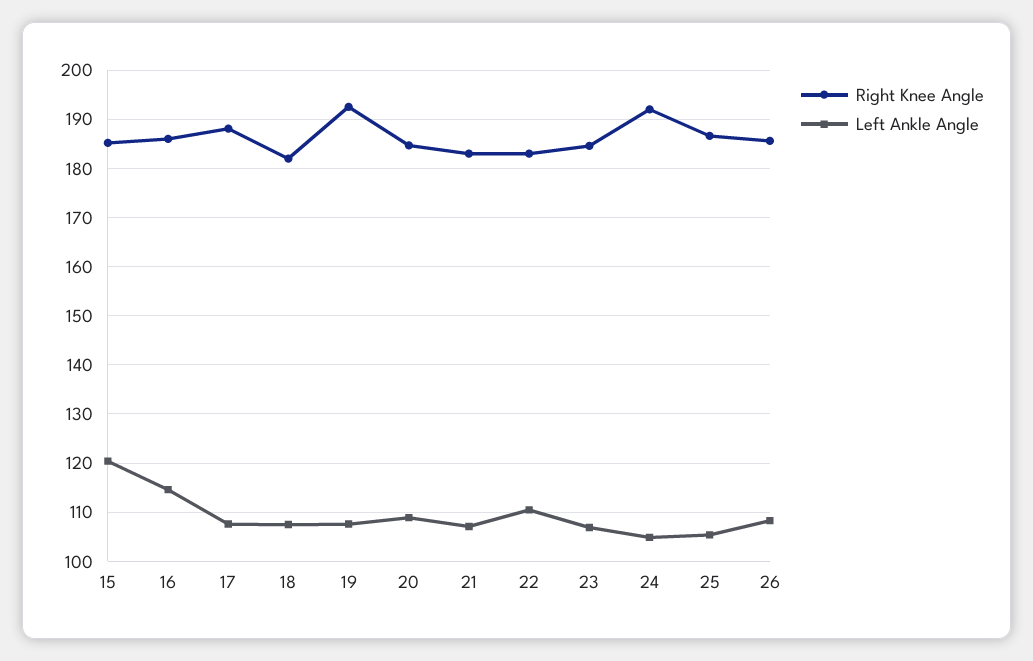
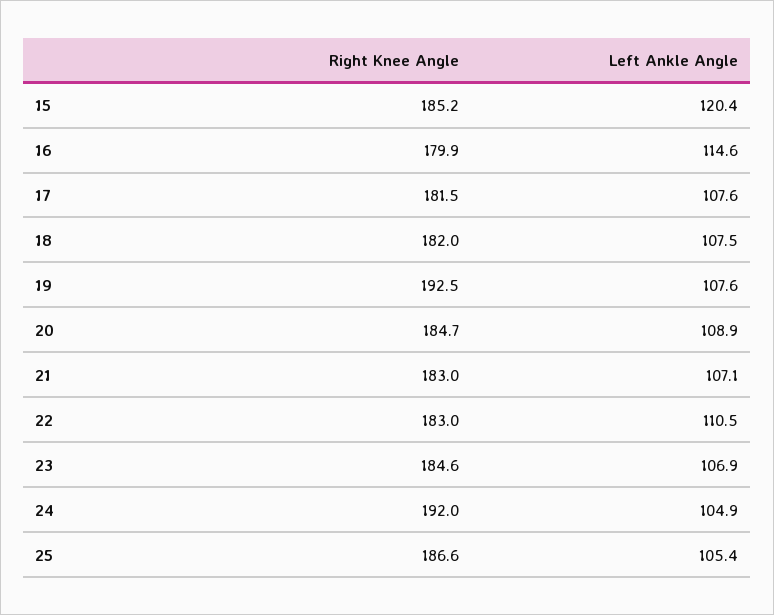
Right Knee Angle, 16: 186 -> 179.9
Right Knee Angle, 17: 188 -> 181.5
Right Knee Angle, 26: 186 -> none
Left Ankle Angle, 26: 108 -> none

